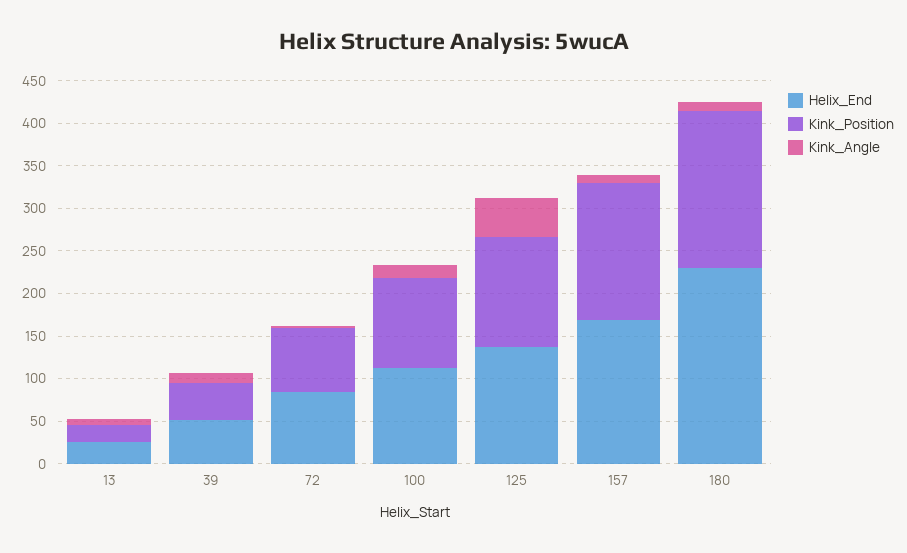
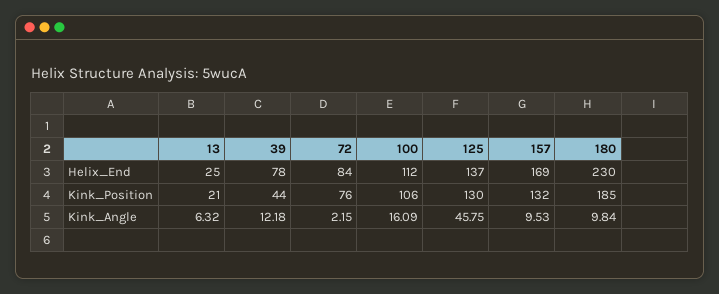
Helix_End, 39: 50 -> 78
Kink_Position, 157: 160 -> 132

